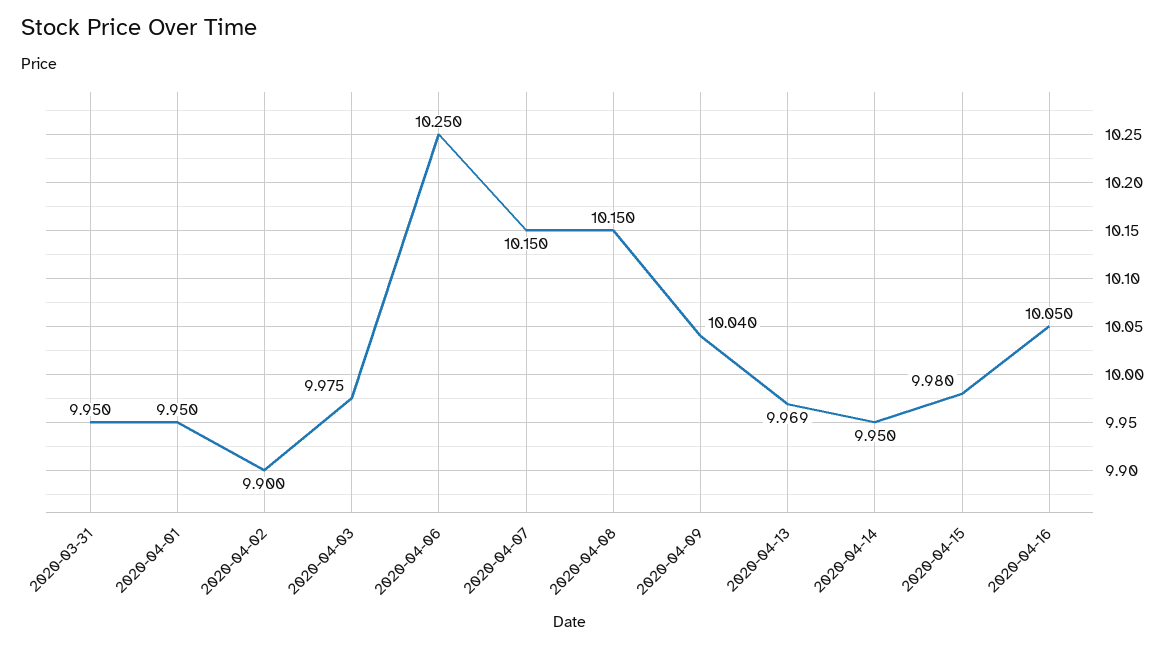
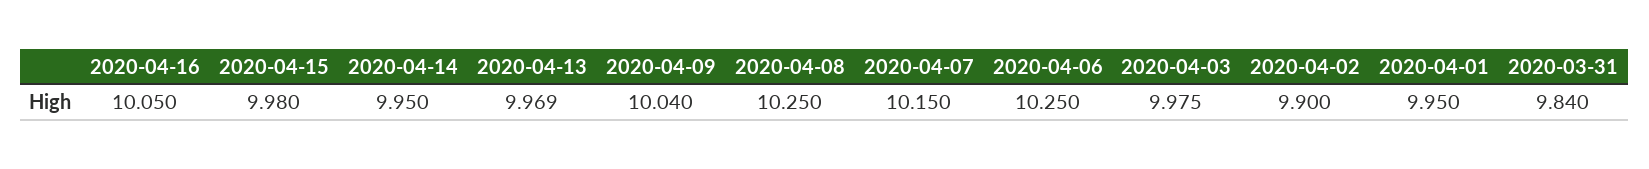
2020-03-31: 9.95 -> 9.84
2020-04-08: 10.15 -> 10.25

